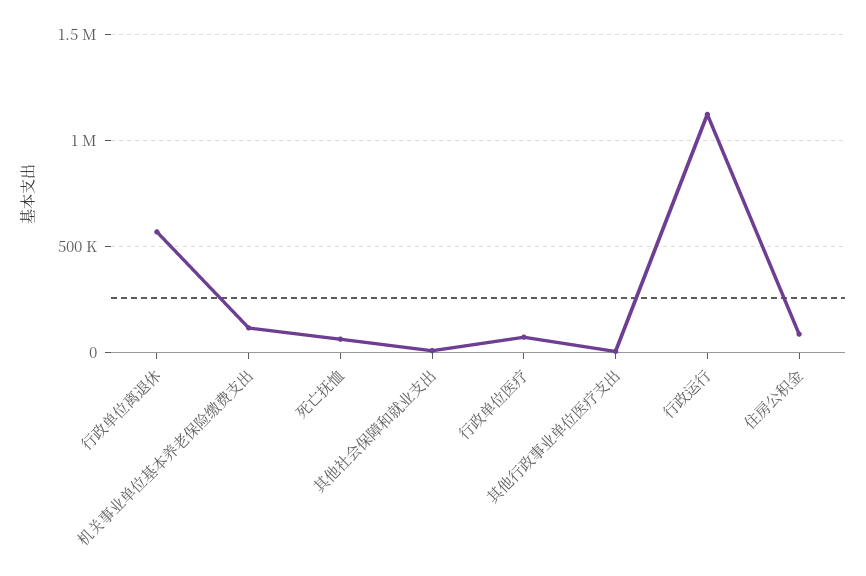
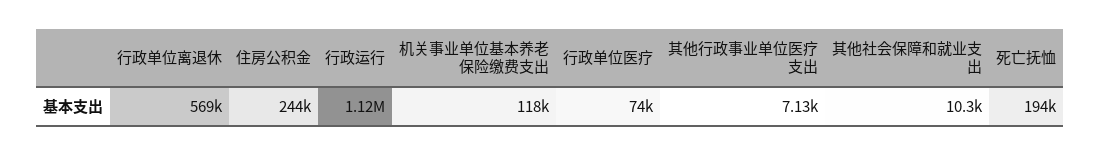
死亡抚恤: 50000 -> 194000
住房公积金: 100000 -> 244000

